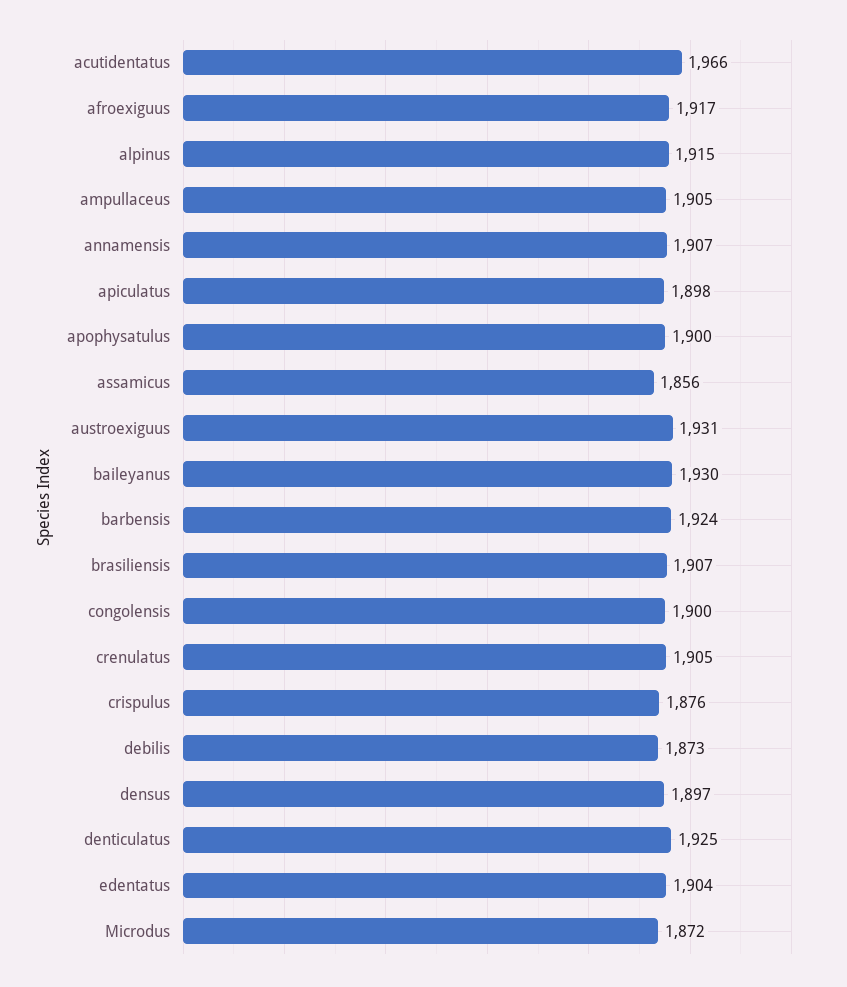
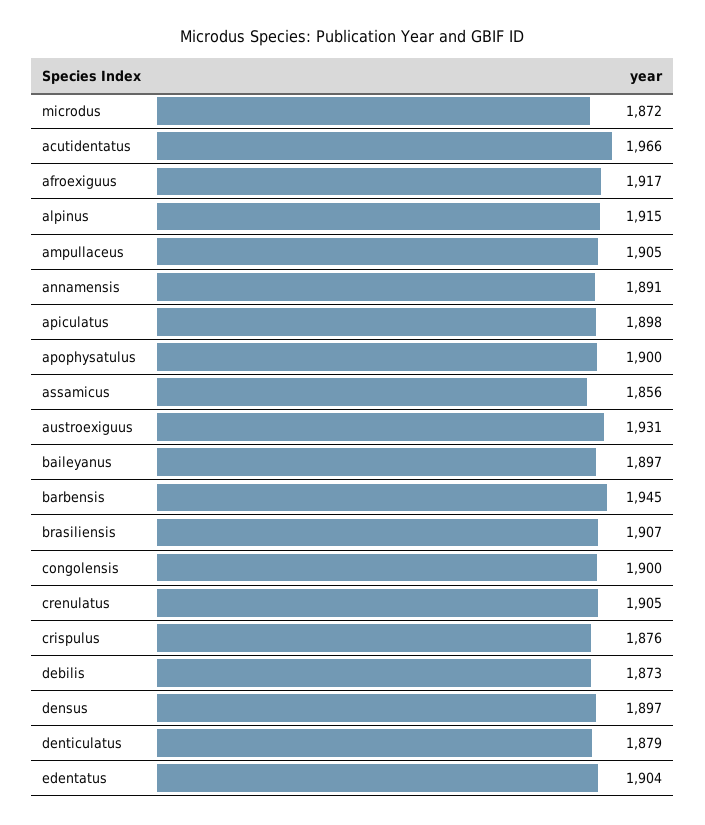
annamensis: 1907 -> 1891
baileyanus: 1930 -> 1897
barbensis: 1924 -> 1945
denticulatus: 1925 -> 1879

